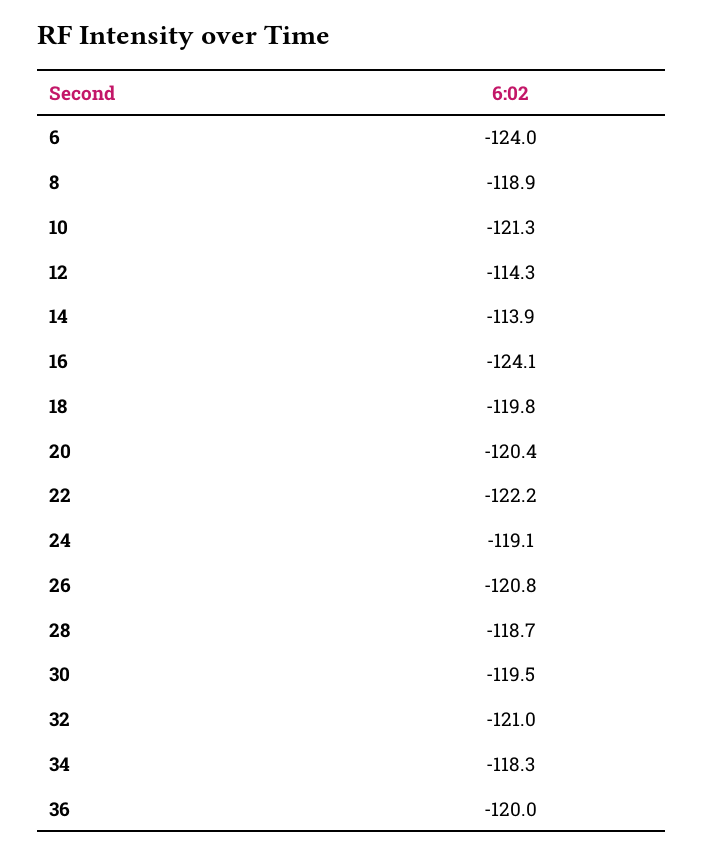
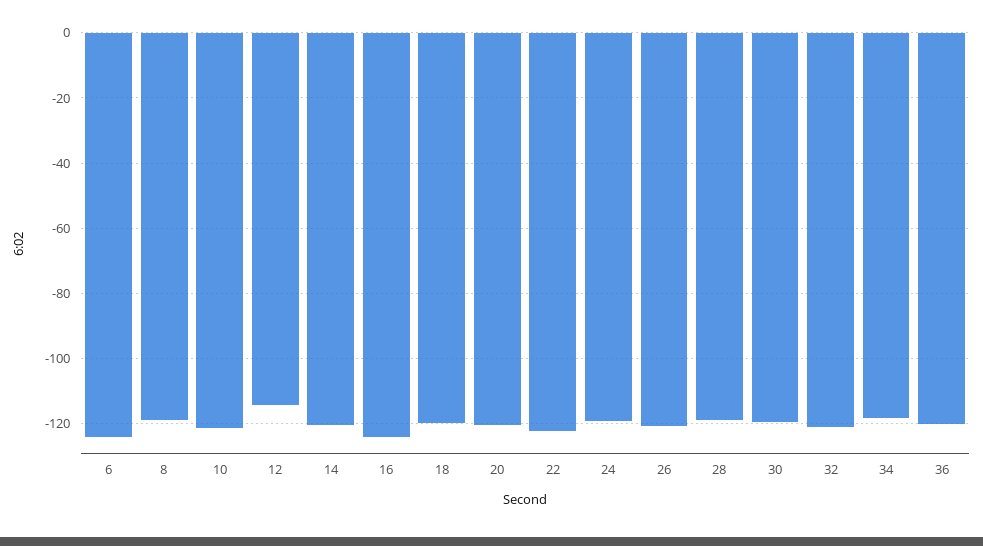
14: -113.9 -> -120

